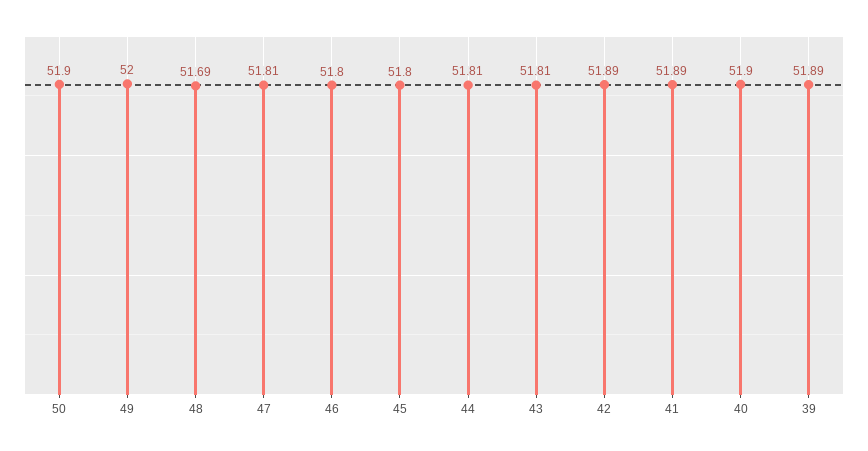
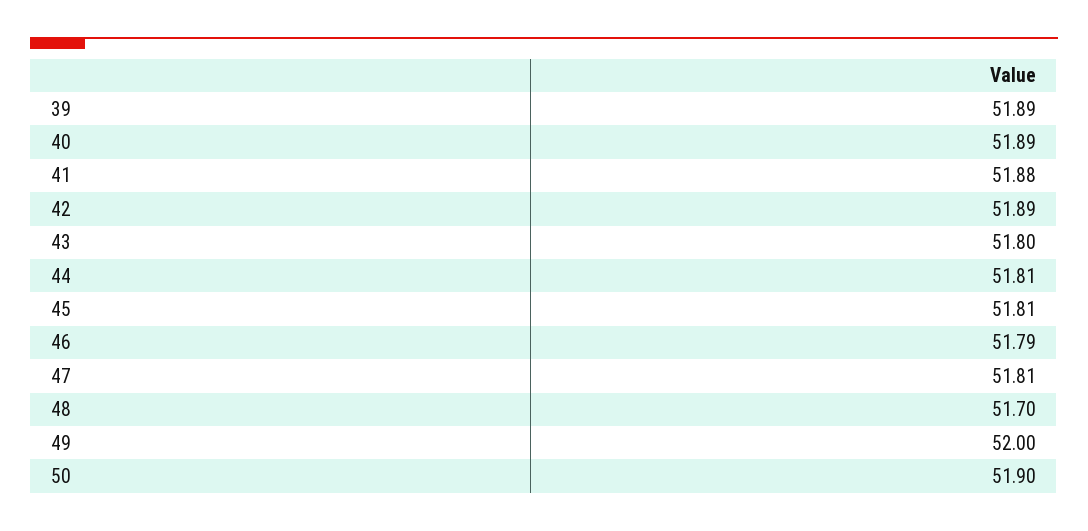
48: 51.69 -> 51.7
46: 51.8 -> 51.79
45: 51.8 -> 51.81
43: 51.81 -> 51.8
41: 51.89 -> 51.88
40: 51.9 -> 51.89

